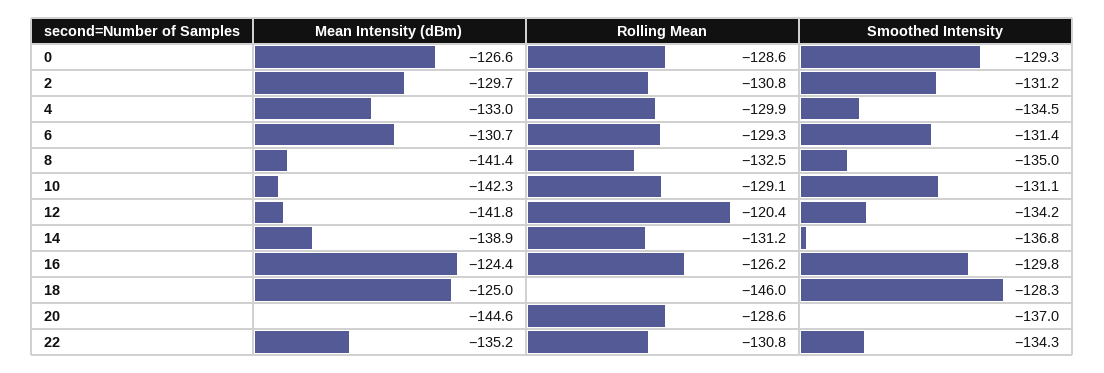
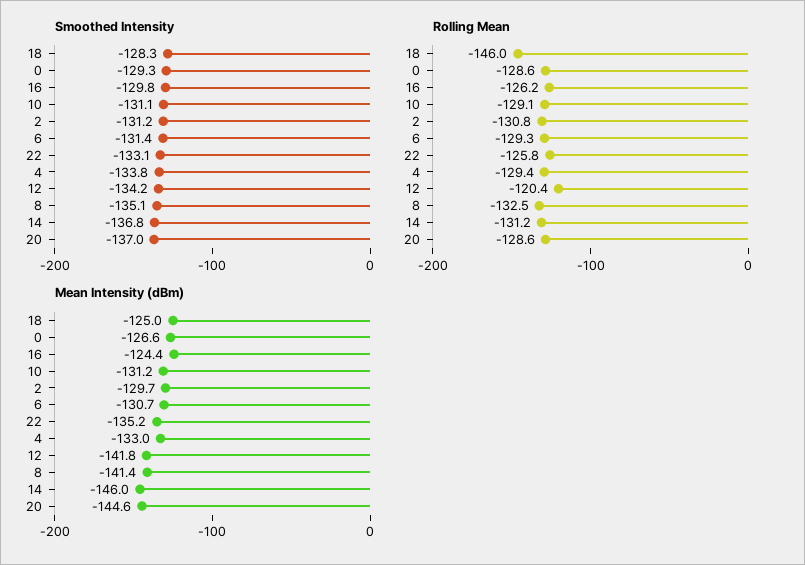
Rolling Mean, 4: -129.9 -> -129.4
Smoothed Intensity, 4: -134.5 -> -133.8
Smoothed Intensity, 8: -135 -> -135.1
Mean Intensity (dBm), 10: -142.3 -> -131.2
Mean Intensity (dBm), 14: -138.9 -> -146
Rolling Mean, 22: -130.8 -> -125.8
Smoothed Intensity, 22: -134.3 -> -133.1

